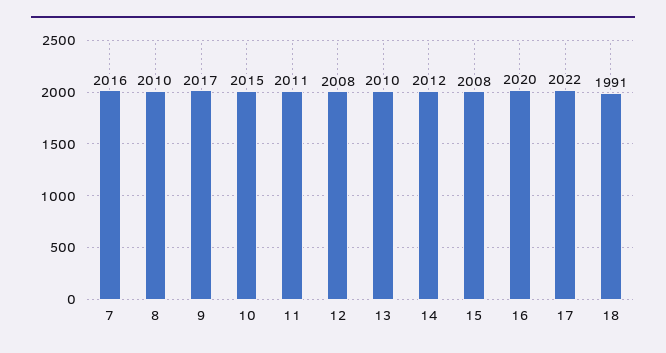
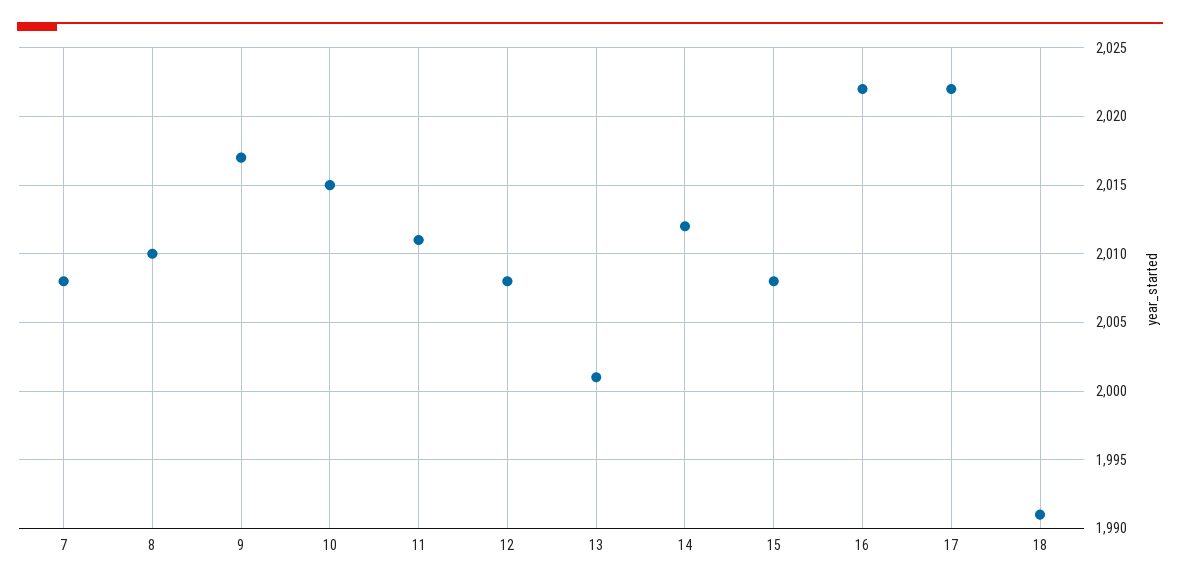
7: 2016 -> 2008
13: 2010 -> 2001
16: 2020 -> 2022

